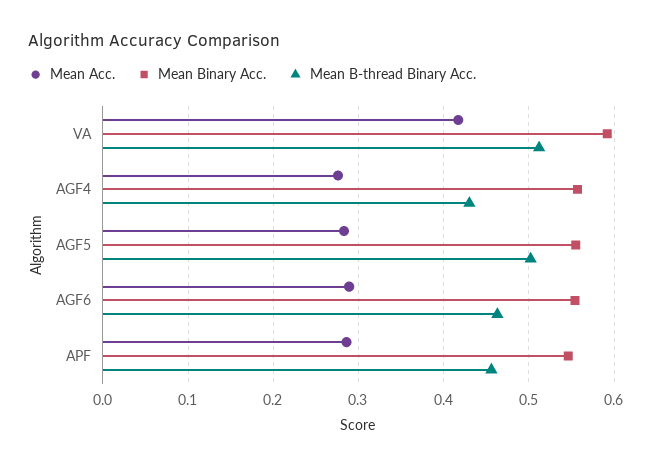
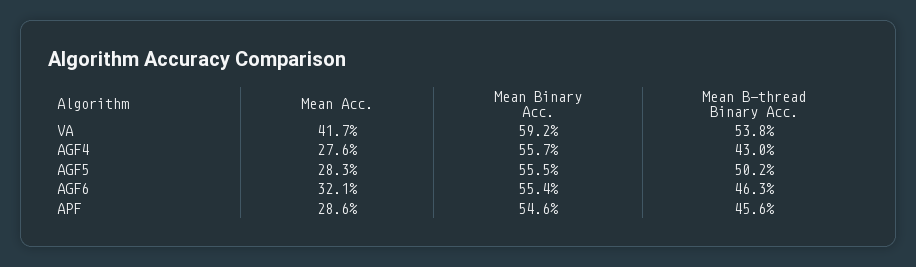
Mean B-thread Binary Acc., VA: 0.51 -> 0.538
Mean Acc., AGF6: 0.29 -> 0.321

